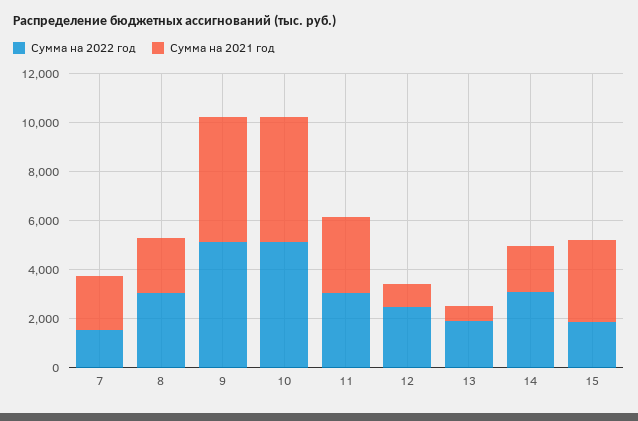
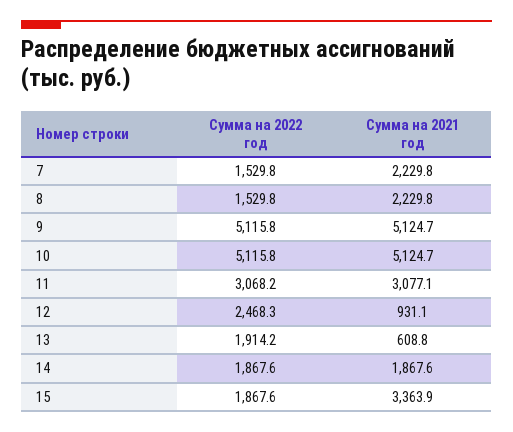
Сумма на 2022 год, 8: 3000 -> 1529.8
Сумма на 2022 год, 14: 3000 -> 1867.6

